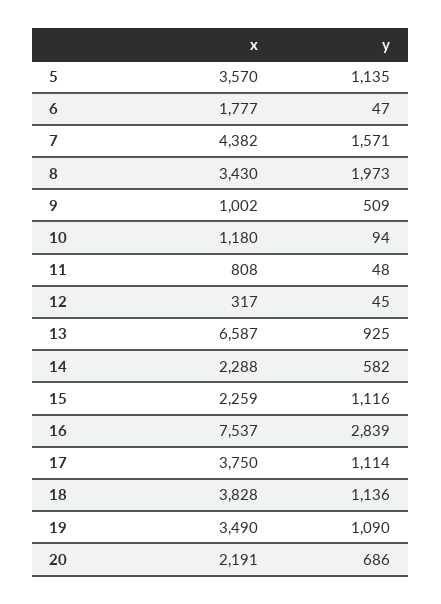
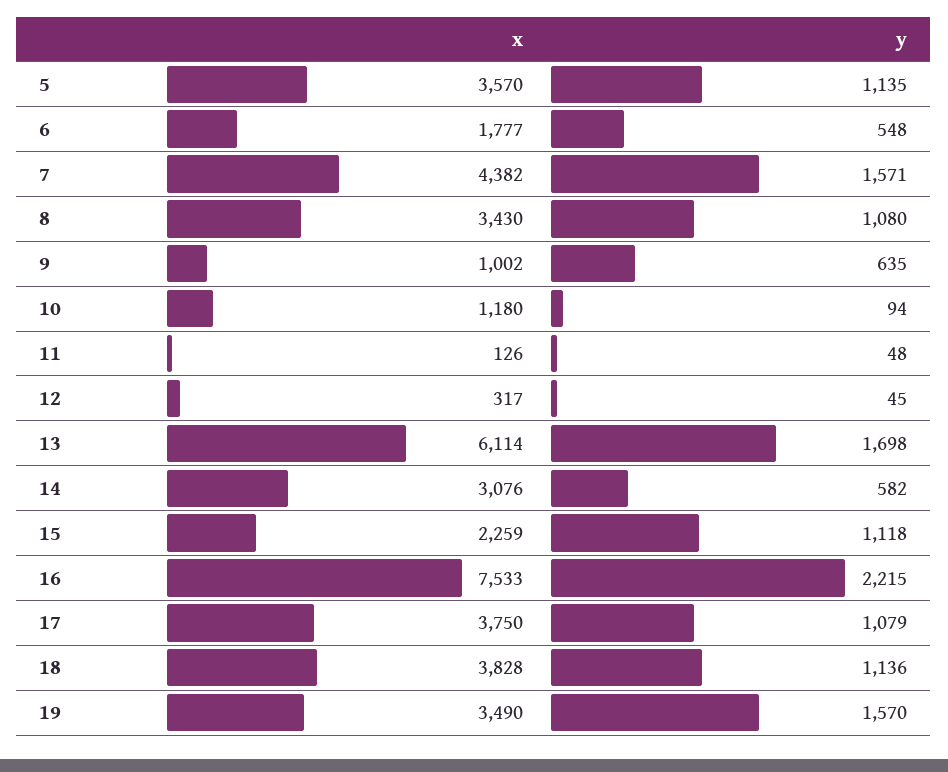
y, 6: 47 -> 548
y, 8: 1973 -> 1080
y, 9: 509 -> 635
x, 11: 808 -> 126
x, 13: 6587 -> 6114
y, 13: 925 -> 1698
x, 14: 2288 -> 3076
y, 15: 1116 -> 1118
x, 16: 7537 -> 7533
y, 16: 2839 -> 2215
y, 17: 1114 -> 1079
y, 19: 1090 -> 1570
x, 20: 2191 -> none
y, 20: 686 -> none

